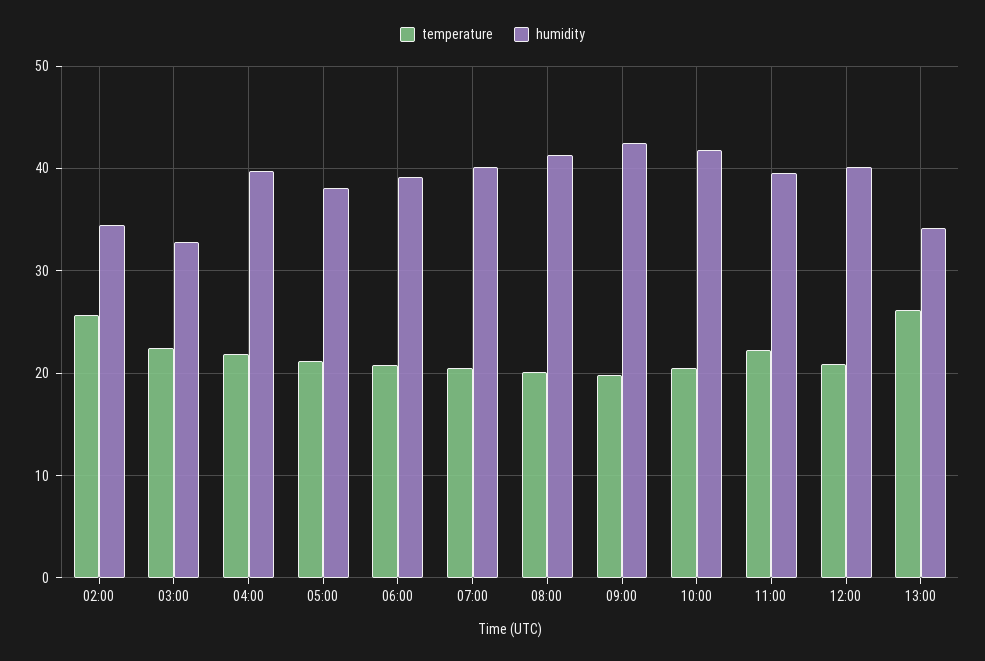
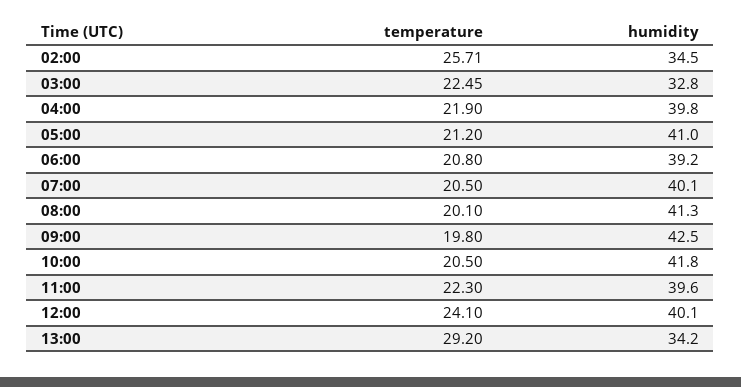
humidity, 05:00: 38 -> 41
temperature, 12:00: 21 -> 24.1
temperature, 13:00: 26 -> 29.2

